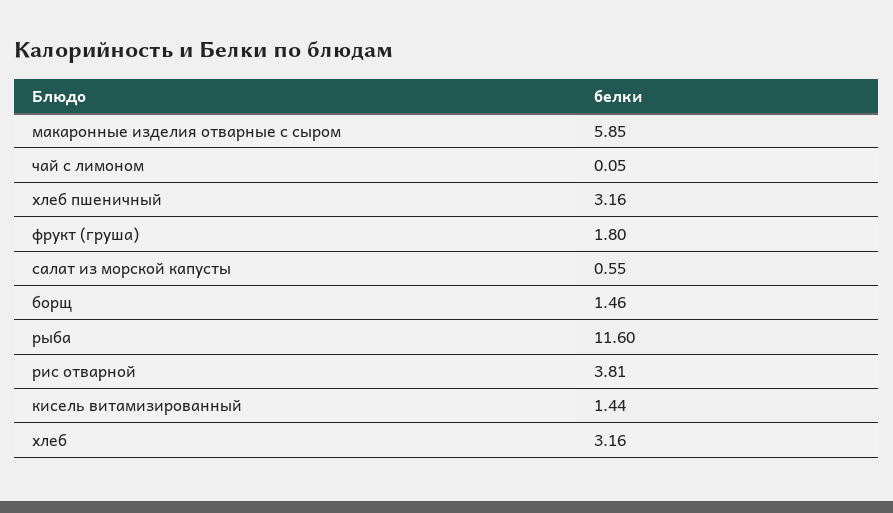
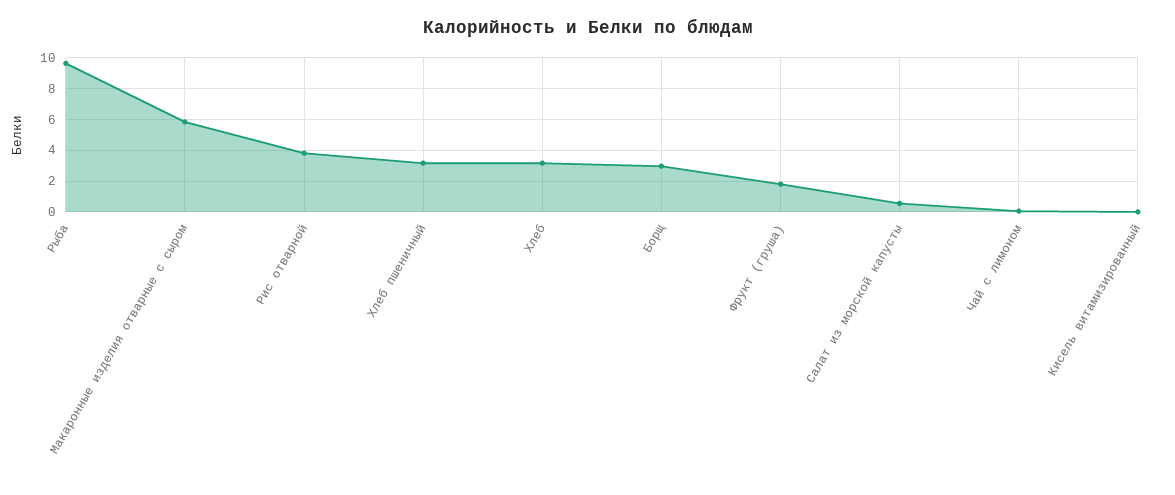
борщ: 1.46 -> 3
рыба: 11.6 -> 9.5
кисель витамизированный: 1.44 -> 0

